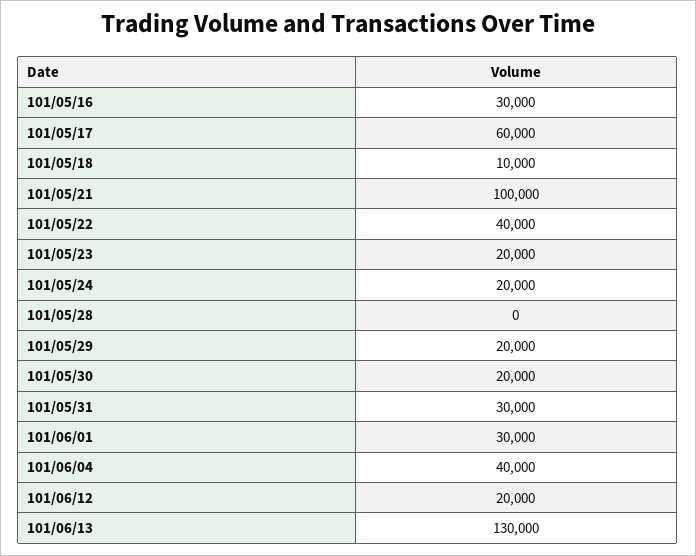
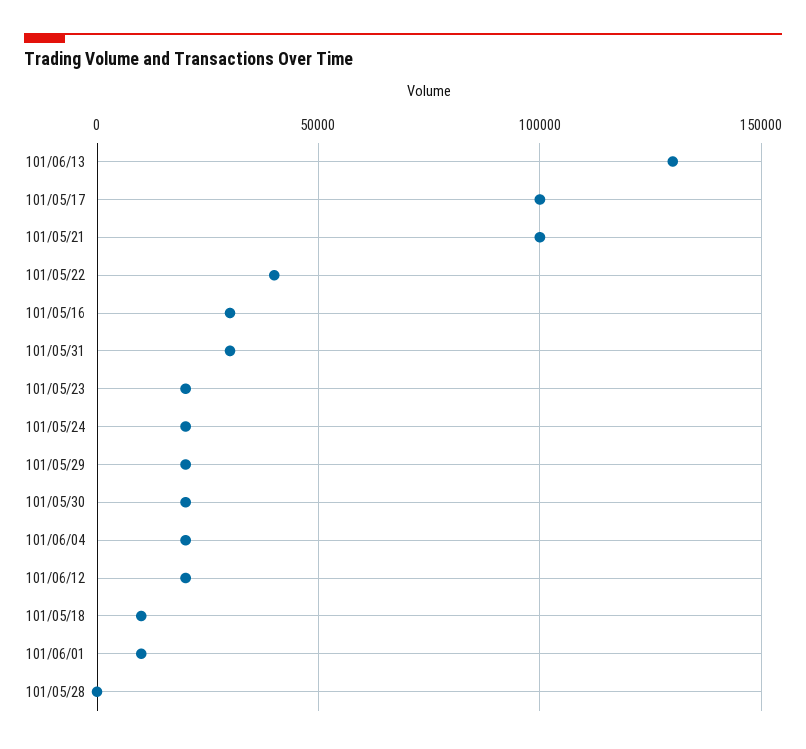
101/05/17: 60000 -> 100000
101/06/01: 30000 -> 10000
101/06/04: 40000 -> 20000

